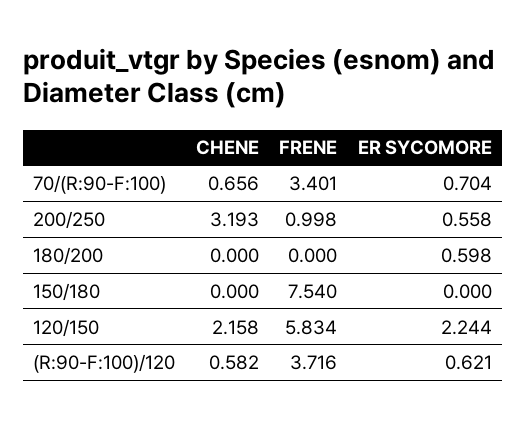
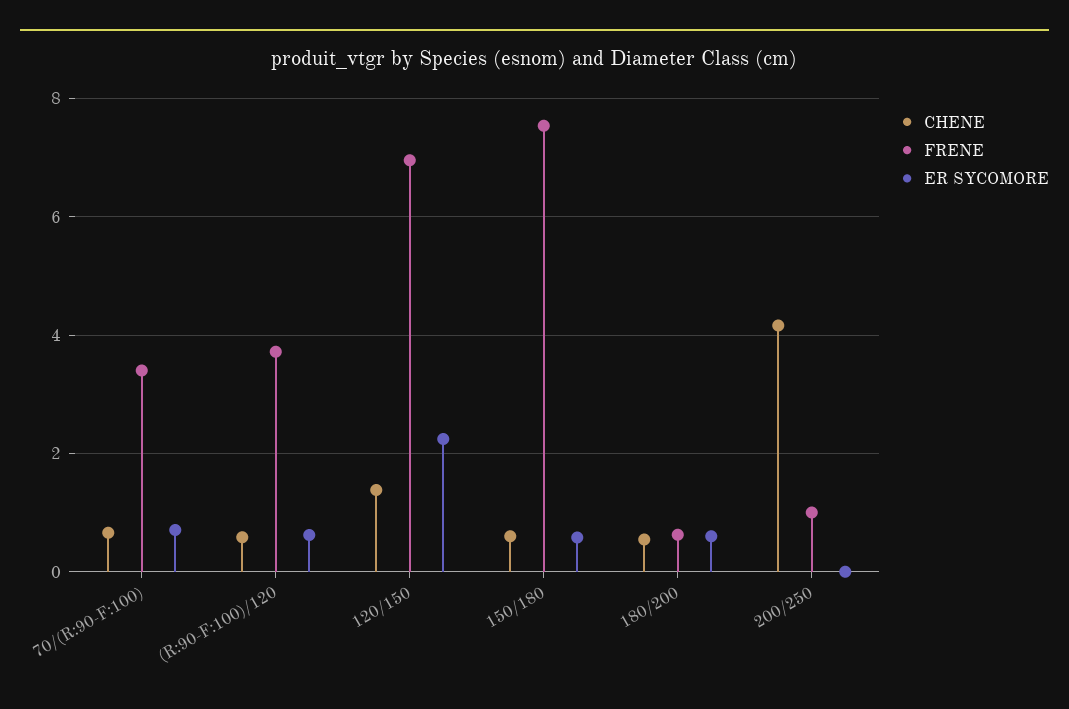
CHENE, 200/250: 3.193 -> 4.2
ER SYCOMORE, 200/250: 0.558 -> 0
CHENE, 180/200: 0 -> 0.6
FRENE, 180/200: 0 -> 0.6
CHENE, 150/180: 0 -> 0.6
ER SYCOMORE, 150/180: 0 -> 0.6
CHENE, 120/150: 2.158 -> 1.4
FRENE, 120/150: 5.834 -> 7

